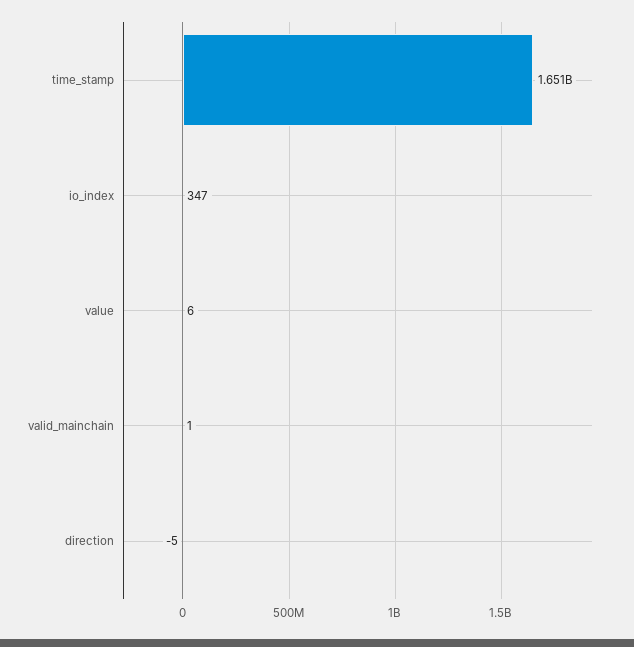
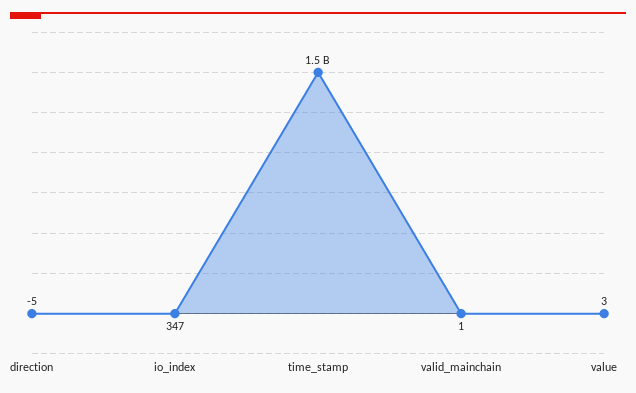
time_stamp: 1651000000 -> 1500000000
value: 6 -> 3

